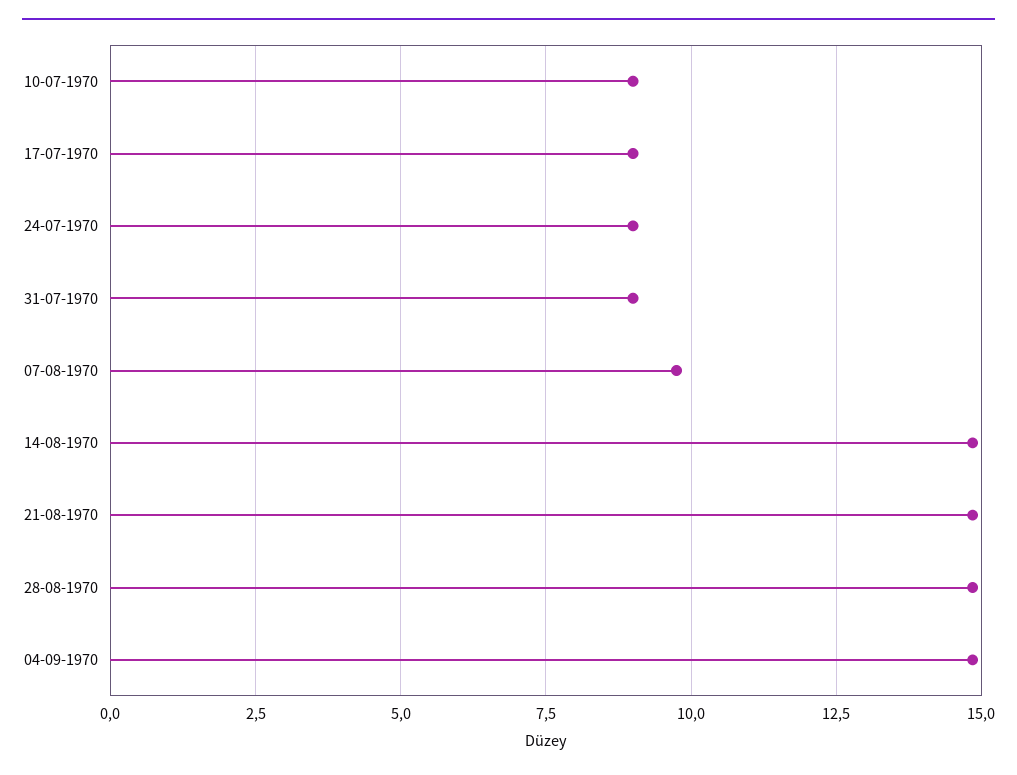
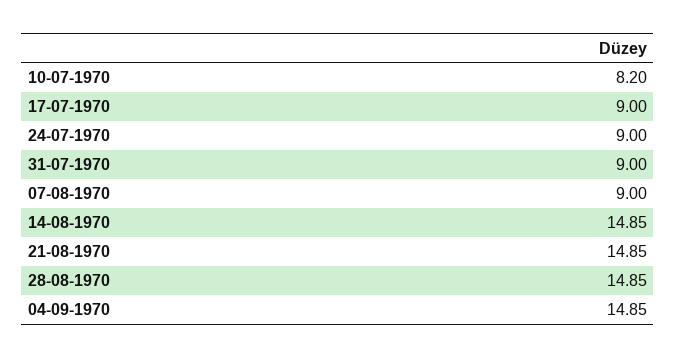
10-07-1970: 9 -> 8.2
07-08-1970: 9.75 -> 9

